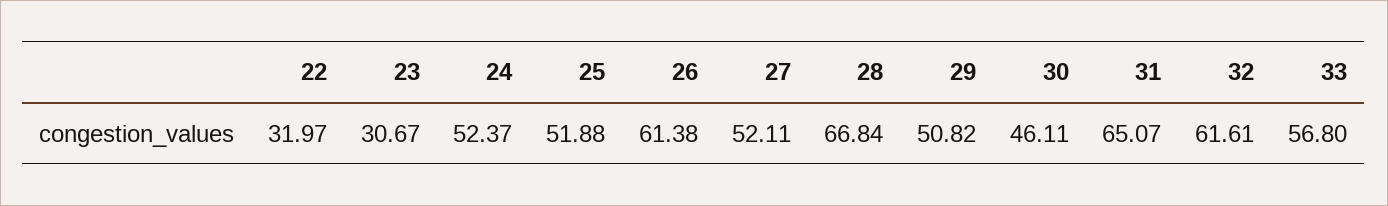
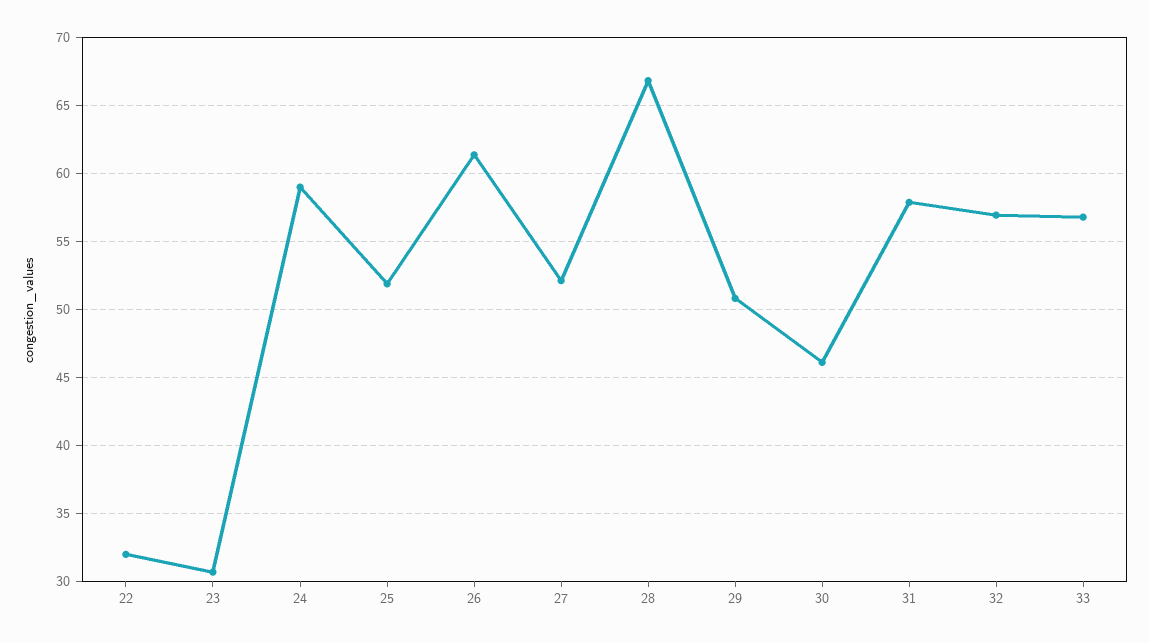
24: 52.37 -> 59
31: 65.07 -> 58
32: 61.61 -> 57

